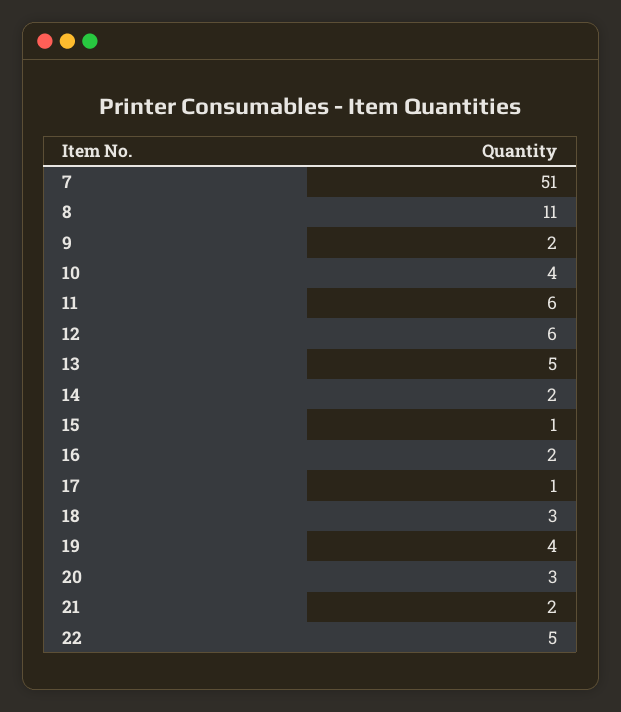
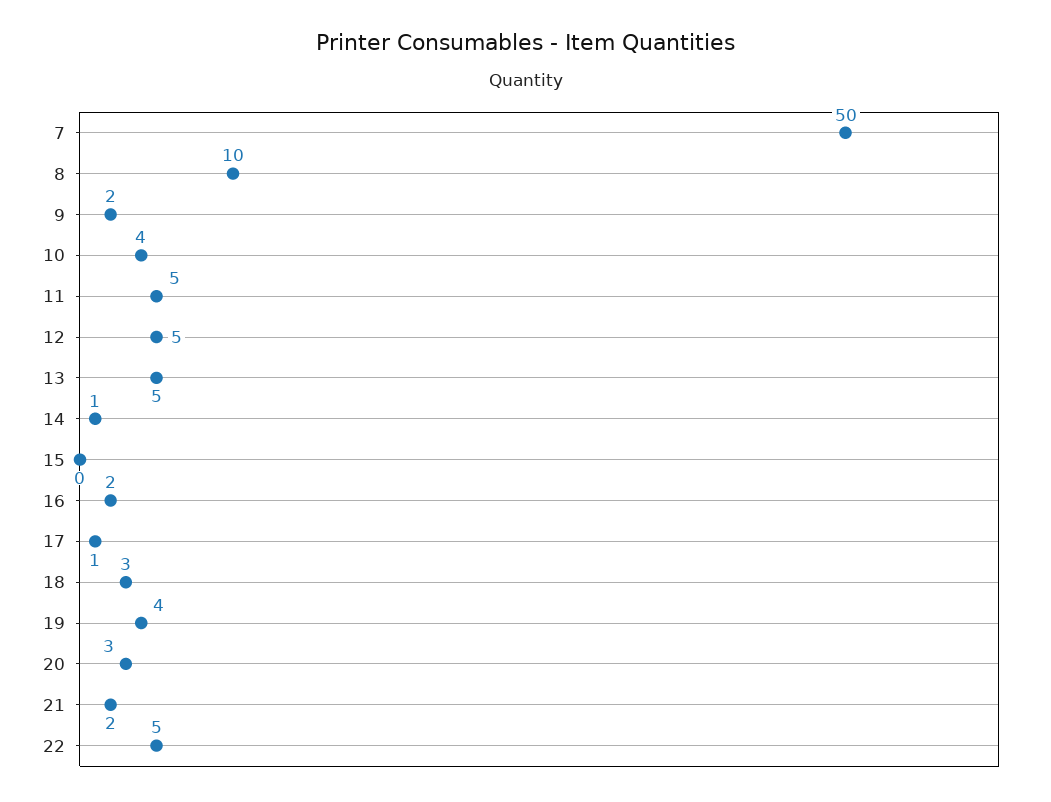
7: 51 -> 50
8: 11 -> 10
11: 6 -> 5
12: 6 -> 5
14: 2 -> 1
15: 1 -> 0

